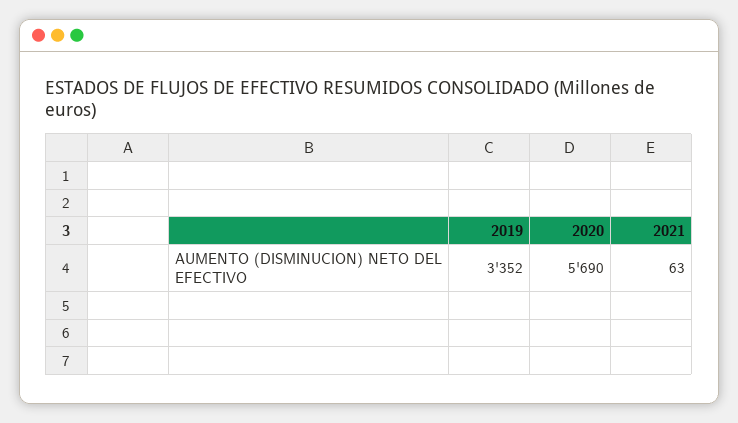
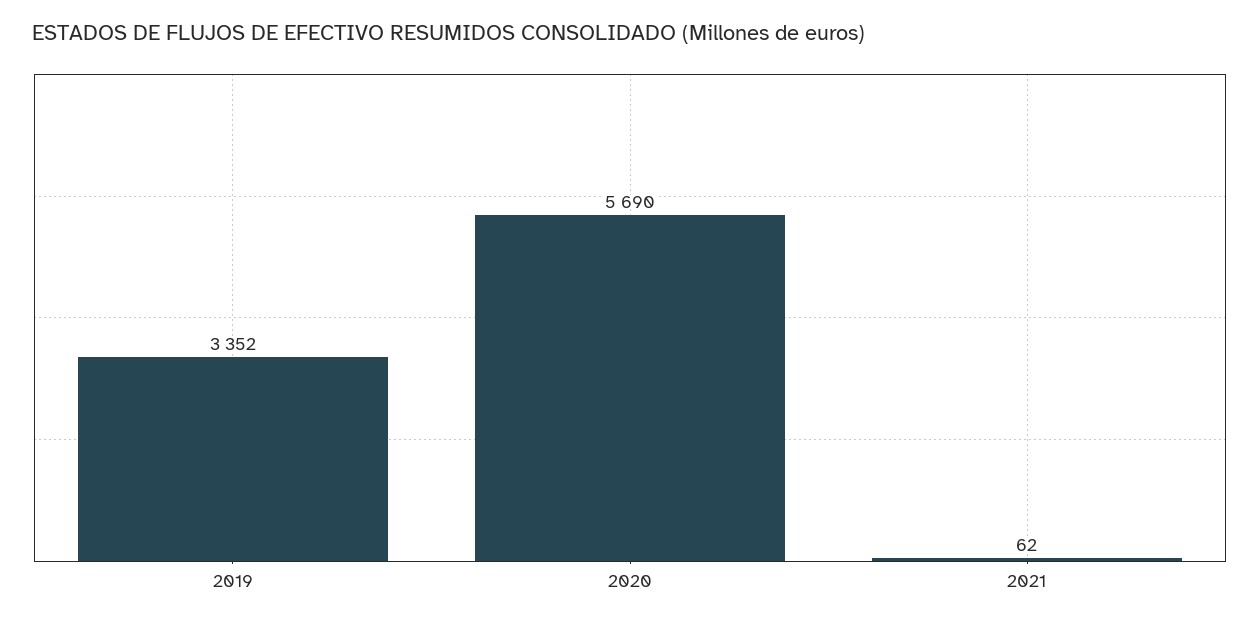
2021: 63 -> 62

